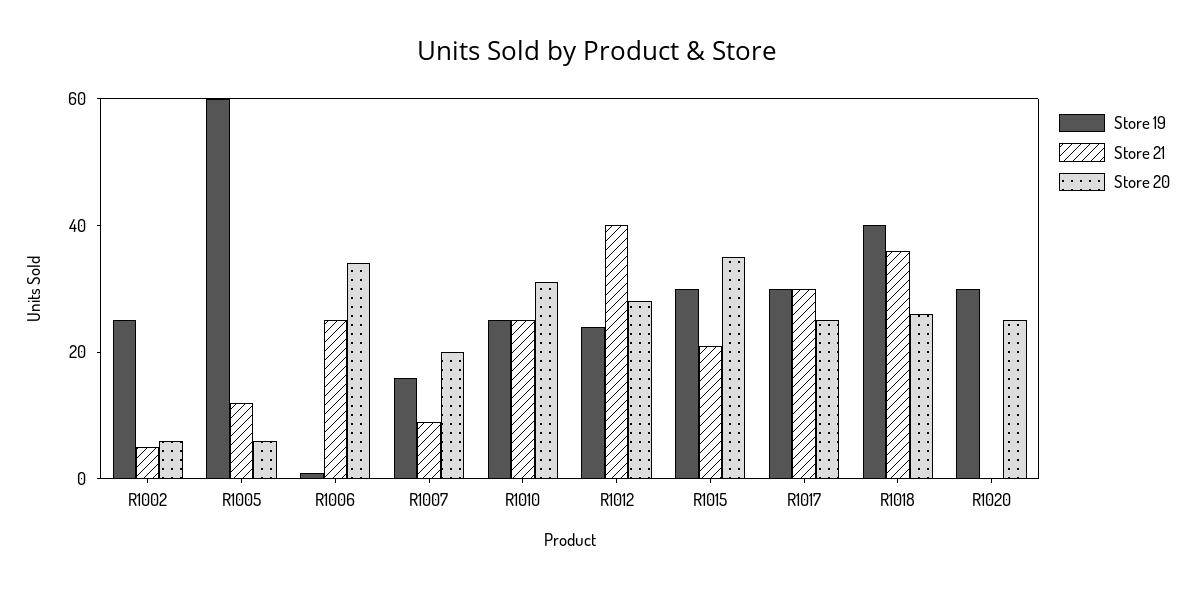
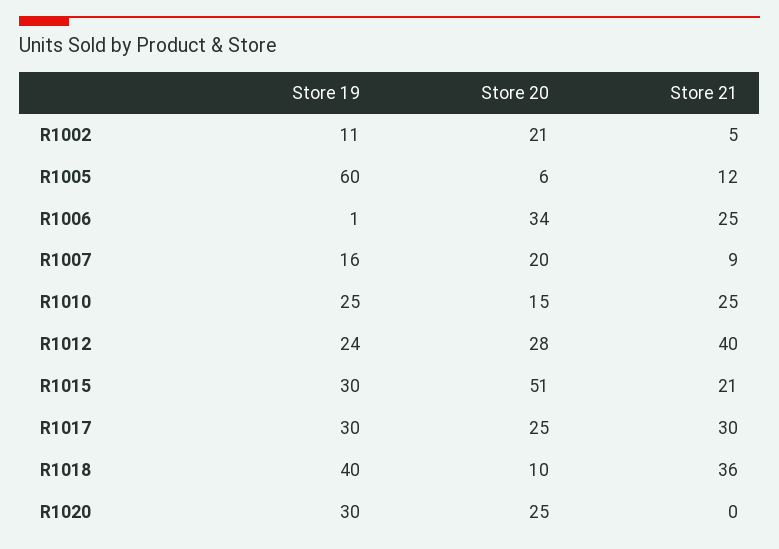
Store 19, R1002: 25 -> 11
Store 20, R1002: 5 -> 21
Store 20, R1010: 30 -> 15
Store 20, R1015: 35 -> 51
Store 20, R1018: 25 -> 10

